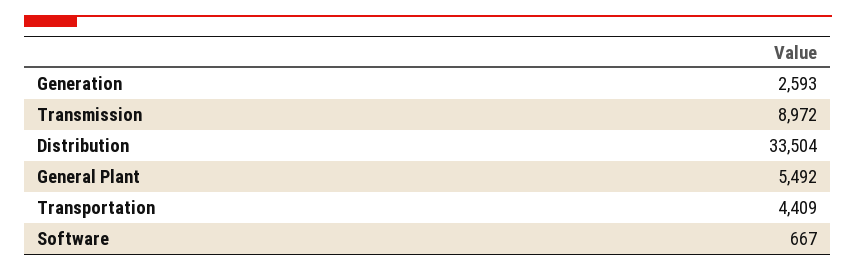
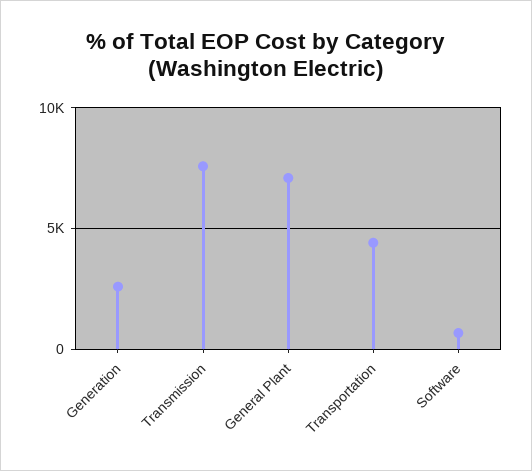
Transmission: 8972 -> 7500
Distribution: 33504 -> none
General Plant: 5492 -> 7000

